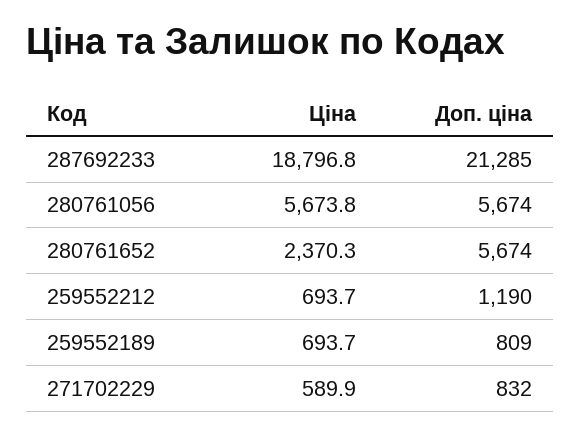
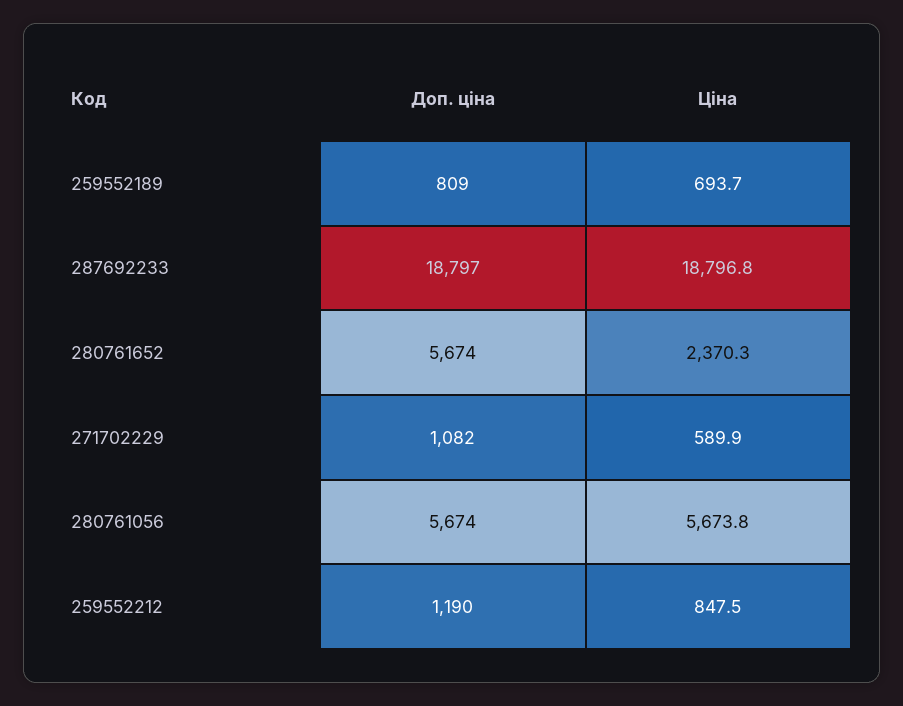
Доп. ціна, 287692233: 21285 -> 18797
Ціна, 259552212: 693.7 -> 847.5
Доп. ціна, 271702229: 832 -> 1082

